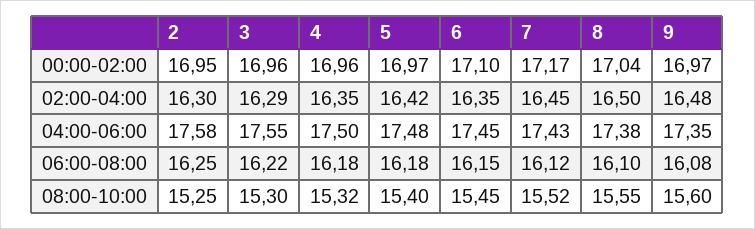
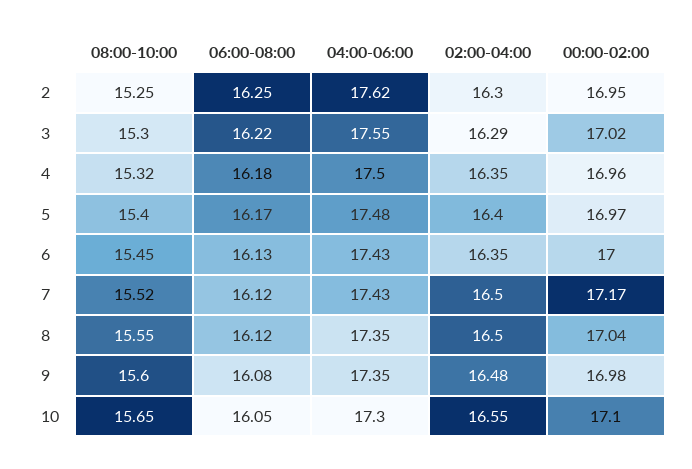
3, 00:00-02:00: 16.96 -> 17.02
6, 00:00-02:00: 17.1 -> 17
9, 00:00-02:00: 16.97 -> 16.98
5, 02:00-04:00: 16.42 -> 16.4
7, 02:00-04:00: 16.45 -> 16.5
2, 04:00-06:00: 17.58 -> 17.62
6, 04:00-06:00: 17.45 -> 17.43
8, 04:00-06:00: 17.38 -> 17.35
5, 06:00-08:00: 16.18 -> 16.17
6, 06:00-08:00: 16.15 -> 16.13
8, 06:00-08:00: 16.1 -> 16.12
10, 08:00-10:00: none -> 15.65
10, 06:00-08:00: none -> 16.05
10, 04:00-06:00: none -> 17.3
10, 02:00-04:00: none -> 16.55
10, 00:00-02:00: none -> 17.1

